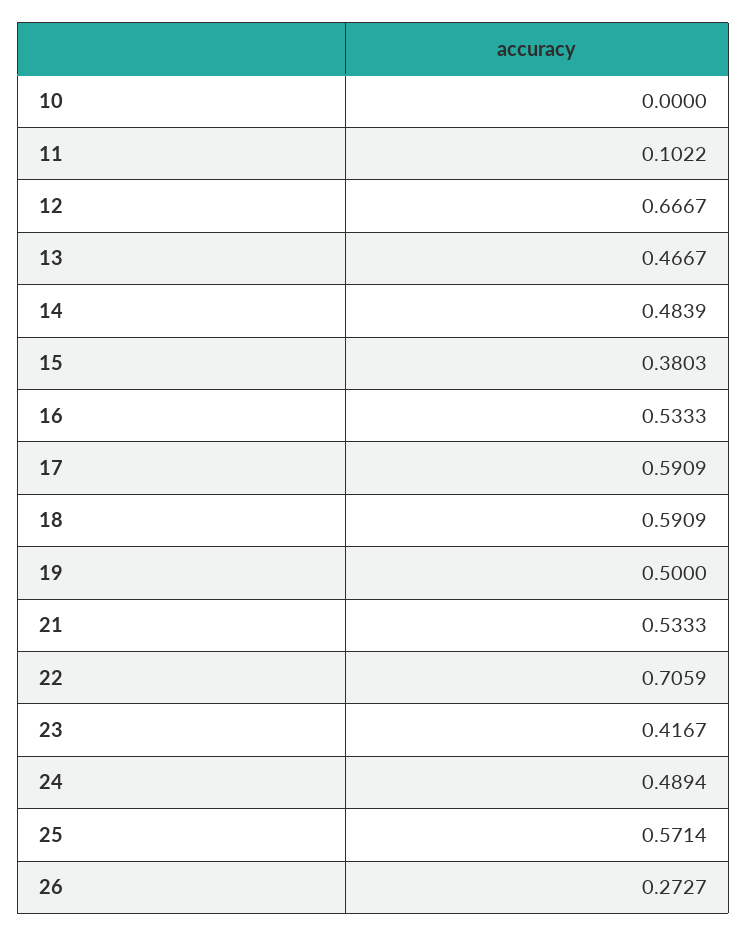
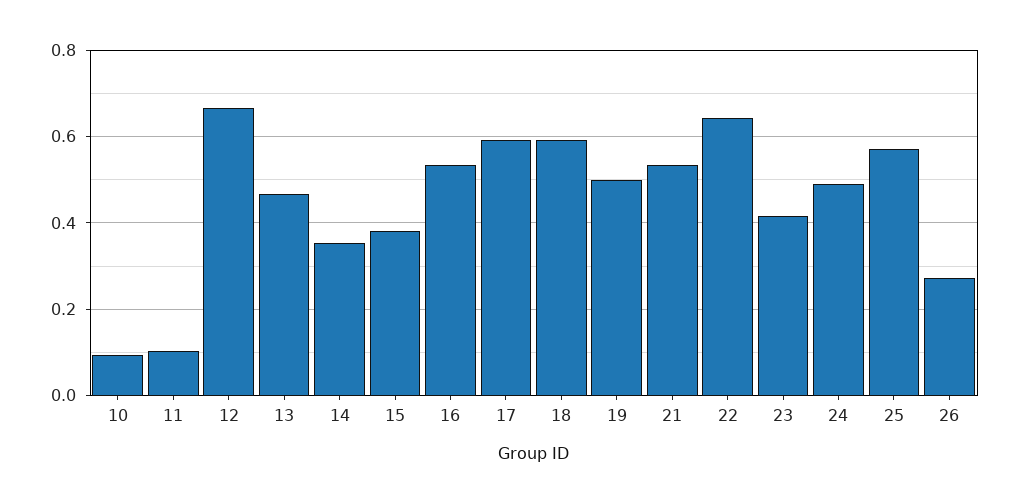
10: 0 -> 0.1
14: 0.4839 -> 0.36
22: 0.7059 -> 0.64

